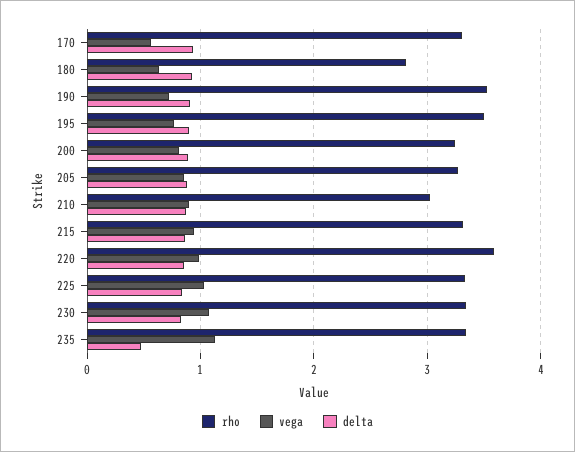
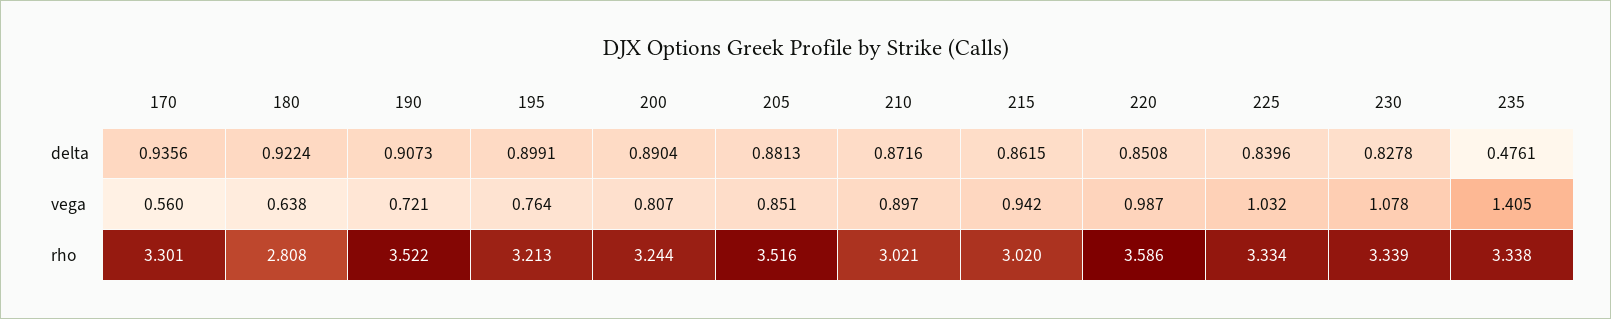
rho, 195: 3.5 -> 3.213
rho, 205: 3.3 -> 3.516
rho, 215: 3.3 -> 3.02
vega, 235: 1.1 -> 1.405

